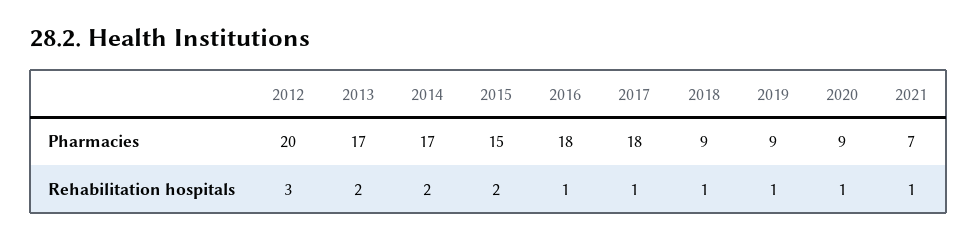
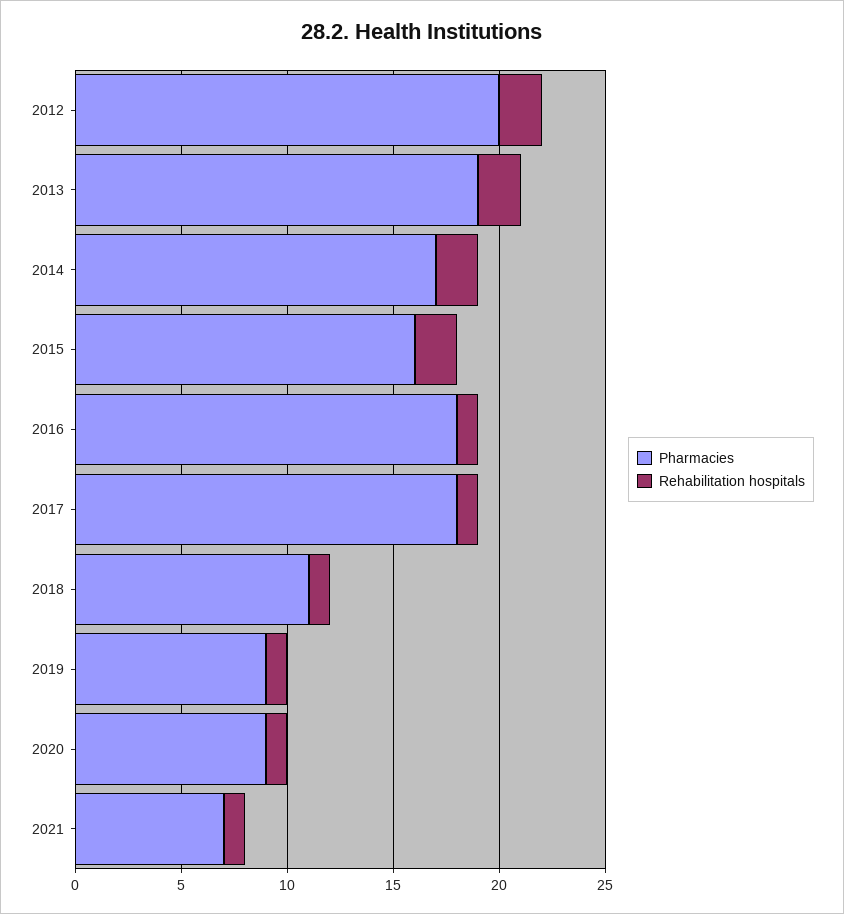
Pharmacies, 2013: 17 -> 19
Pharmacies, 2015: 15 -> 16
Pharmacies, 2018: 9 -> 11
Rehabilitation hospitals, 2012: 3 -> 2

